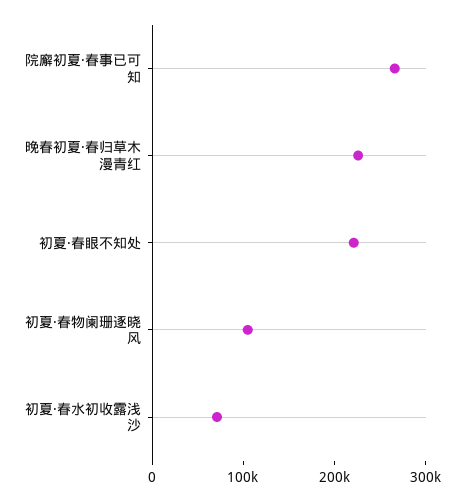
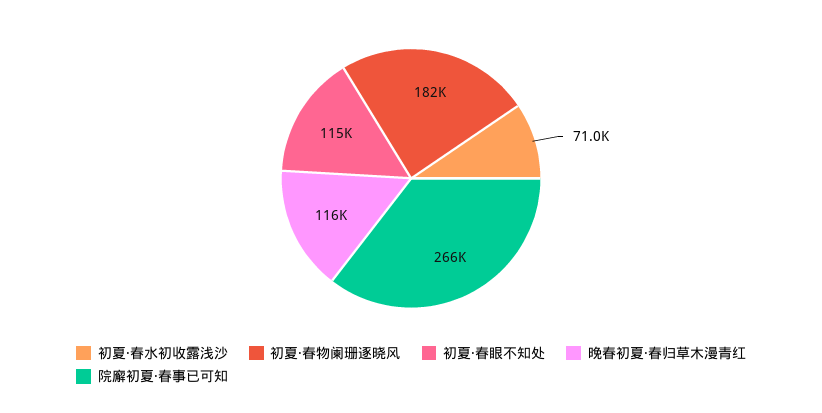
晚春初夏·春归草木漫青红: 220000 -> 116000
初夏·春眼不知处: 220000 -> 115000
初夏·春物阑珊逐晓风: 100000 -> 182000

